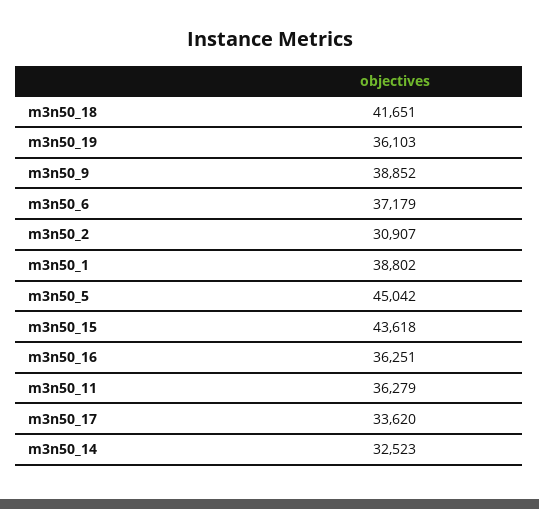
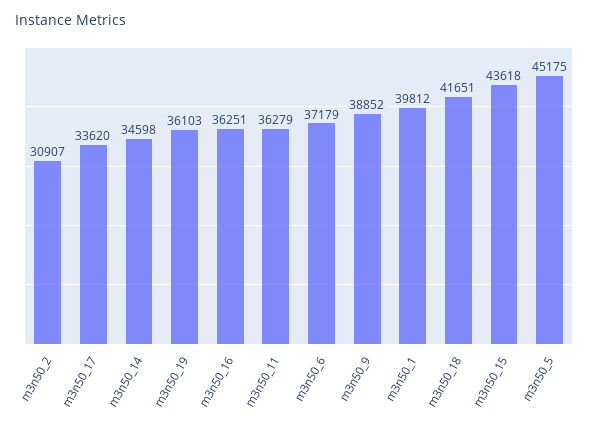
m3n50_1: 38802 -> 39812
m3n50_5: 45042 -> 45175
m3n50_14: 32523 -> 34598

